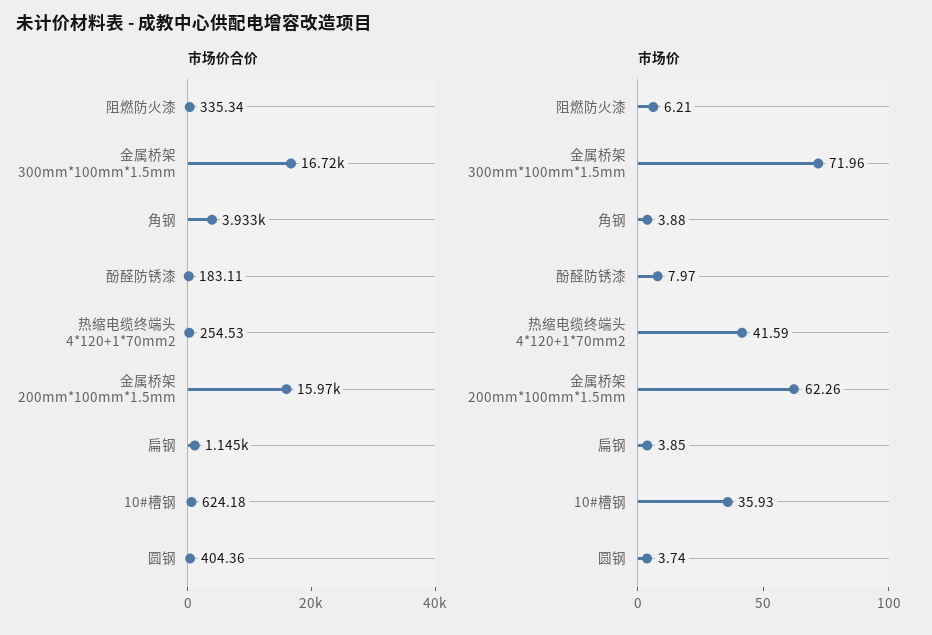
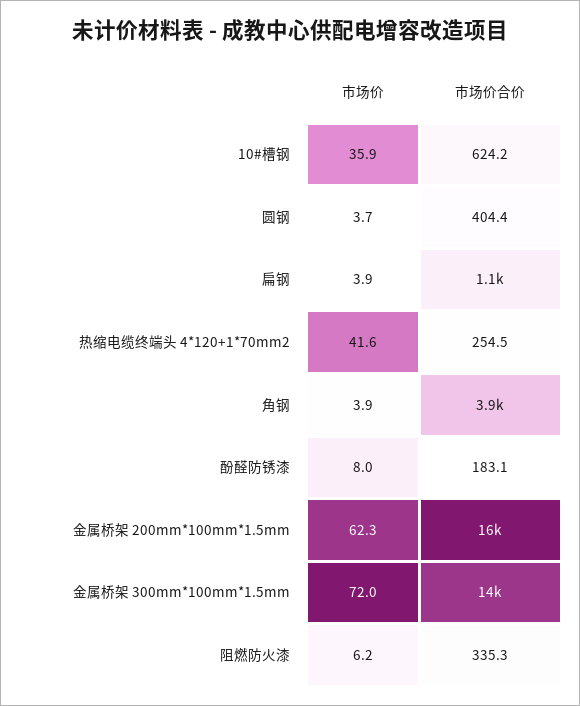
市场价合价, 金属桥架 300mm*100mm*1.5mm: 16720 -> 14000

